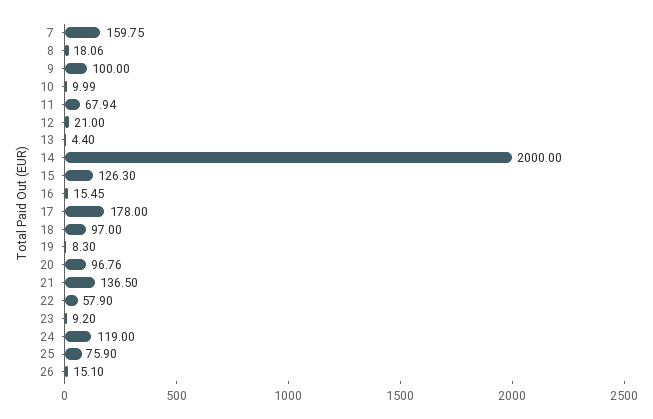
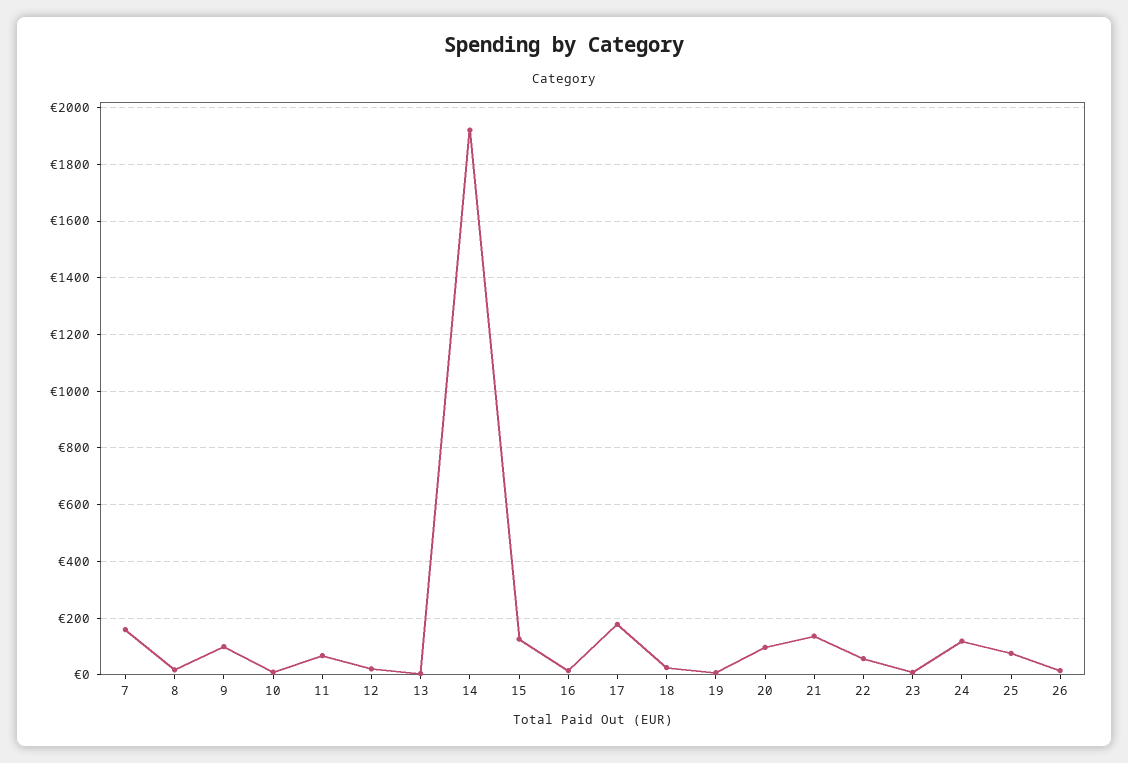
14: 2000 -> 1925
18: 97 -> 25

